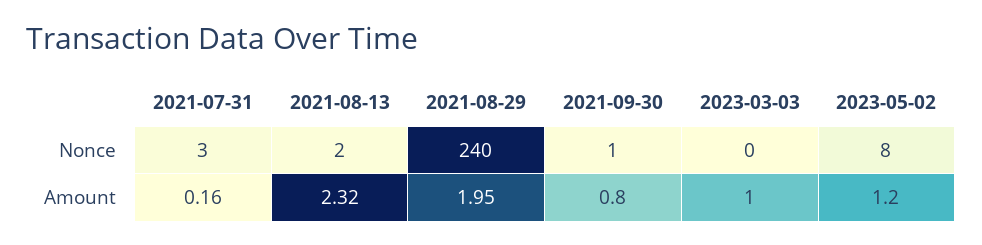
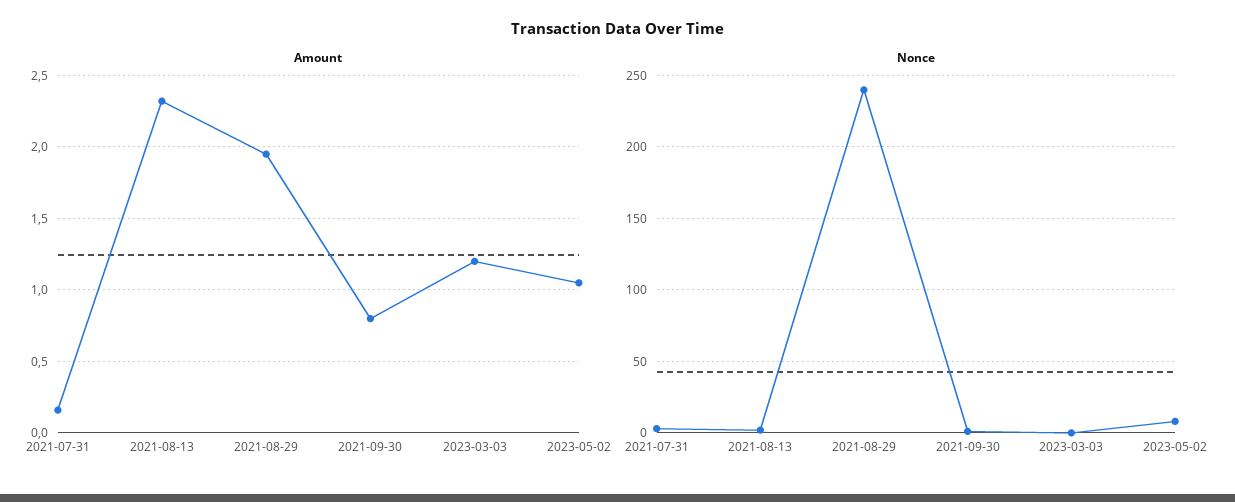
Amount, 2023-03-03: 1 -> 1.2
Amount, 2023-05-02: 1.2 -> 1.05

